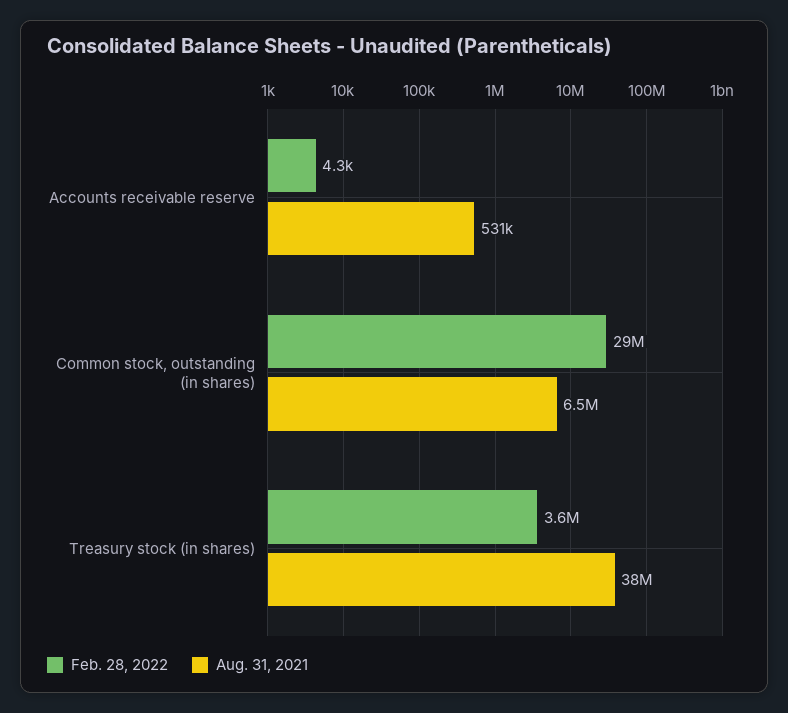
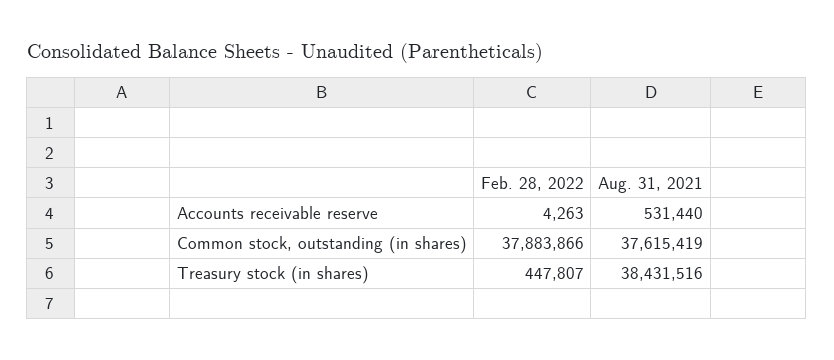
Feb. 28, 2022, Common stock, outstanding (in shares): 29000000 -> 37883866
Aug. 31, 2021, Common stock, outstanding (in shares): 6500000 -> 37615419
Feb. 28, 2022, Treasury stock (in shares): 3600000 -> 447807

